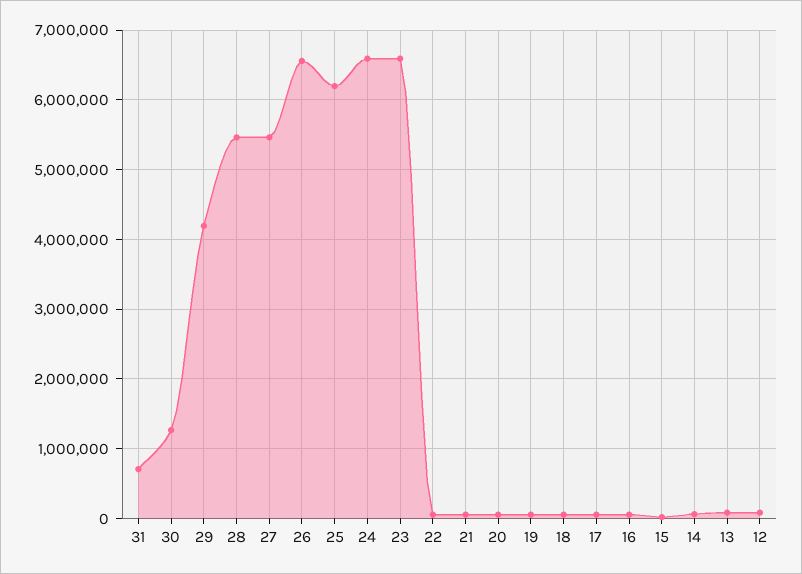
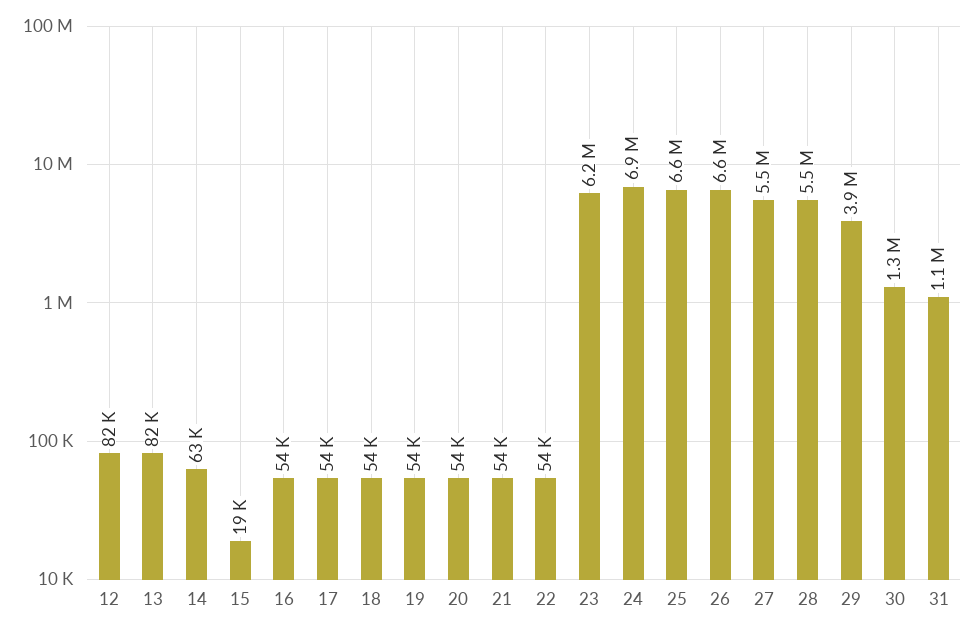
31: 700000 -> 1100000
29: 4200000 -> 3900000
25: 6200000 -> 6600000
24: 6600000 -> 6900000
23: 6600000 -> 6200000

